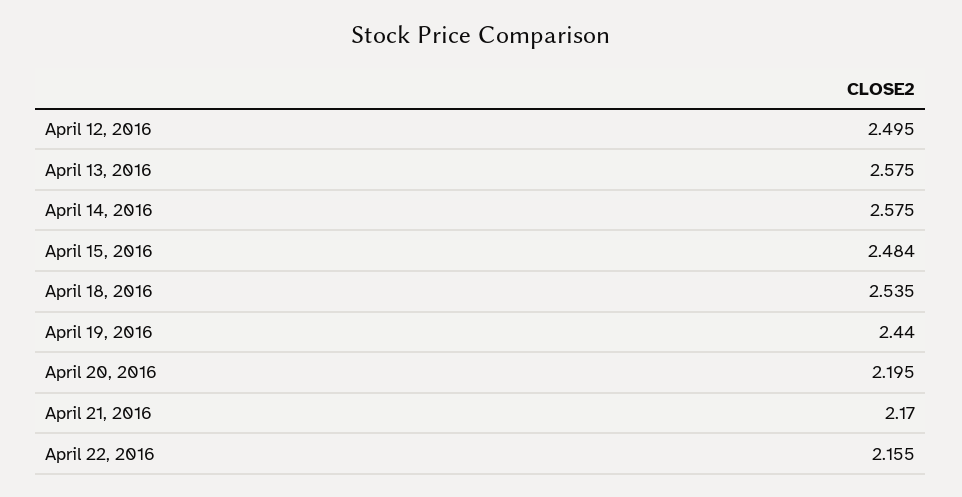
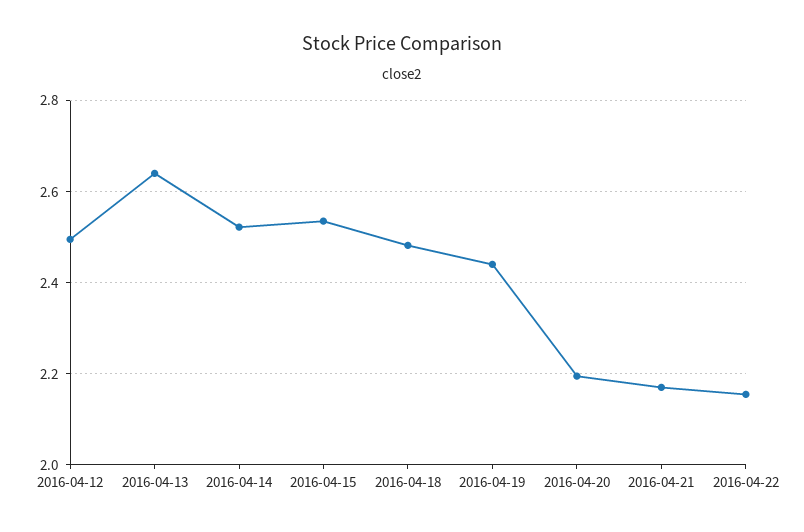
April 13, 2016: 2.575 -> 2.64
April 14, 2016: 2.575 -> 2.52
April 15, 2016: 2.484 -> 2.54
April 18, 2016: 2.535 -> 2.48

